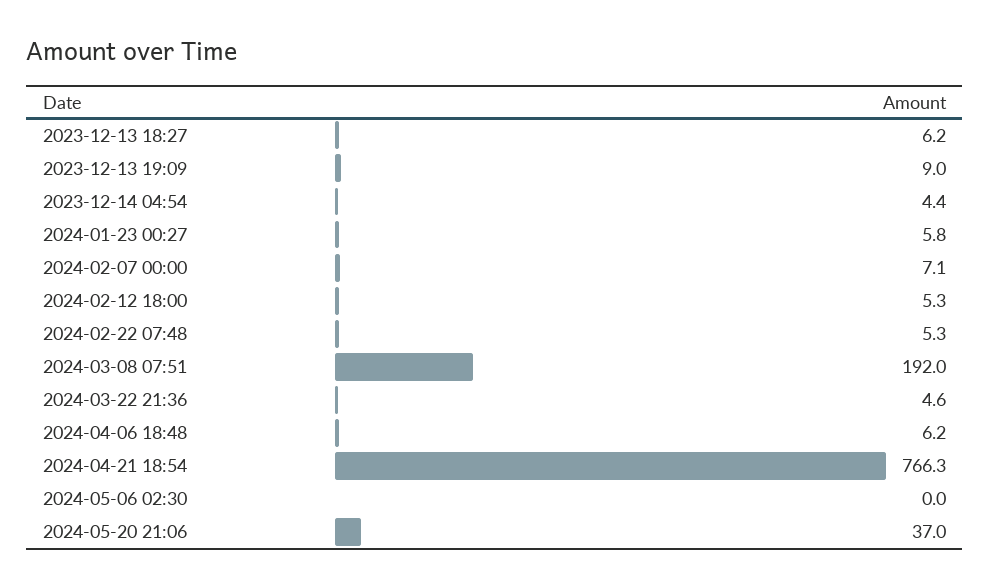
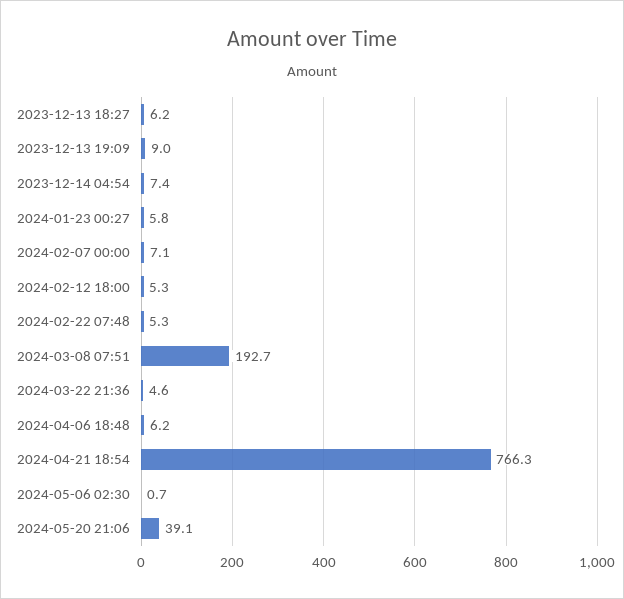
2023-12-14 04:54: 4.4 -> 7.4
2024-03-08 07:51: 192 -> 192.7
2024-05-06 02:30: 0 -> 0.7
2024-05-20 21:06: 37 -> 39.1

